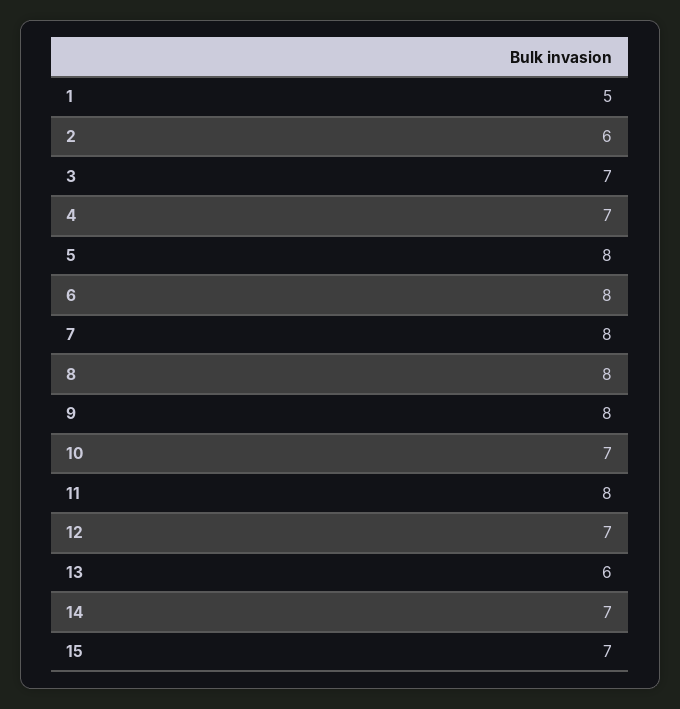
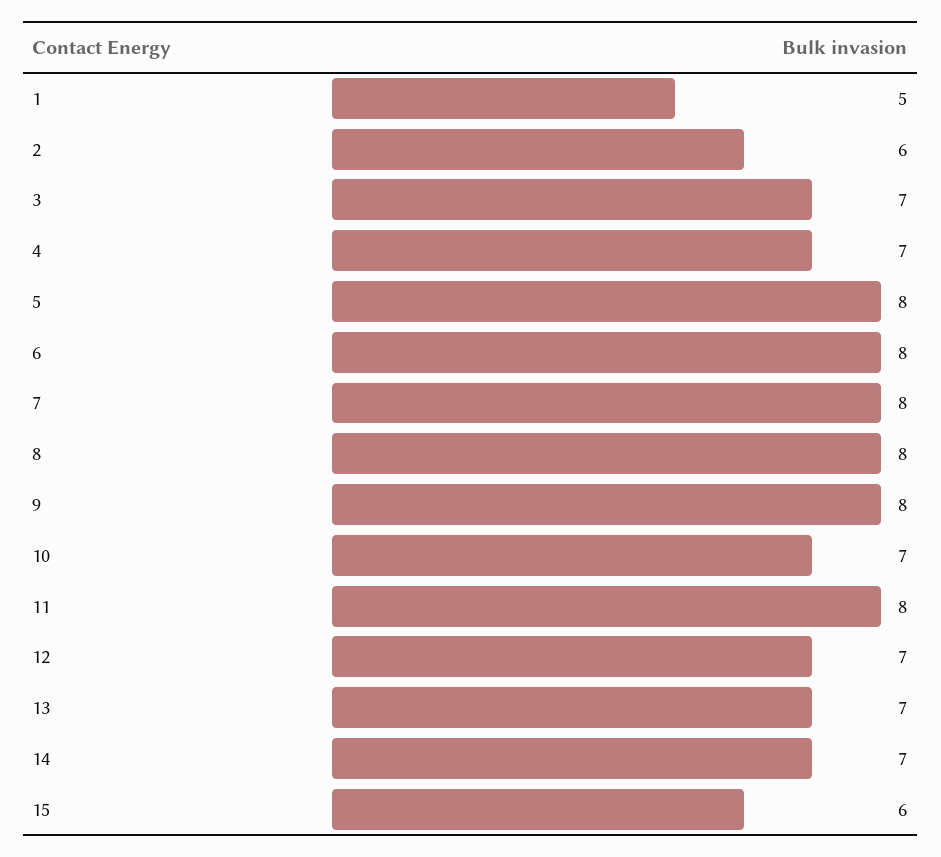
13: 6 -> 7
15: 7 -> 6

